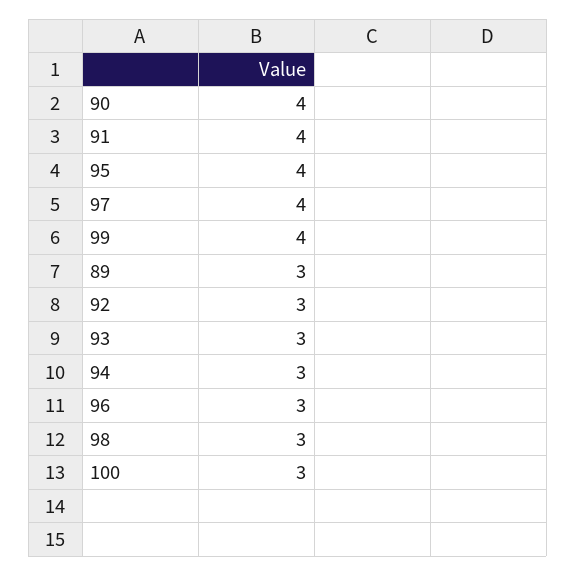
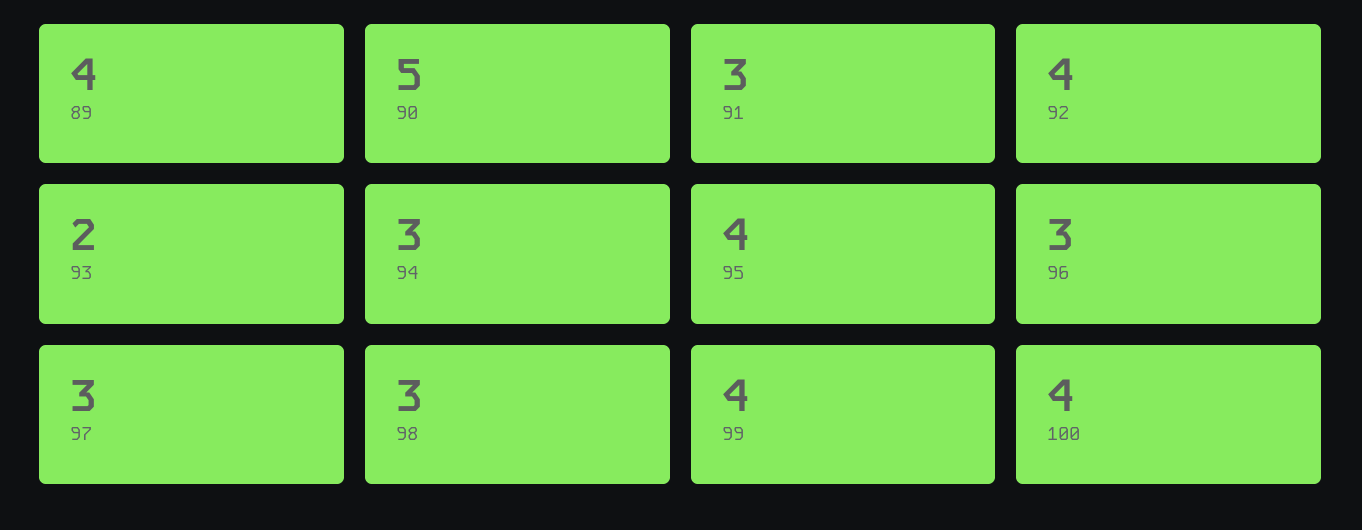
90: 4 -> 5
91: 4 -> 3
97: 4 -> 3
89: 3 -> 4
92: 3 -> 4
93: 3 -> 2
100: 3 -> 4

